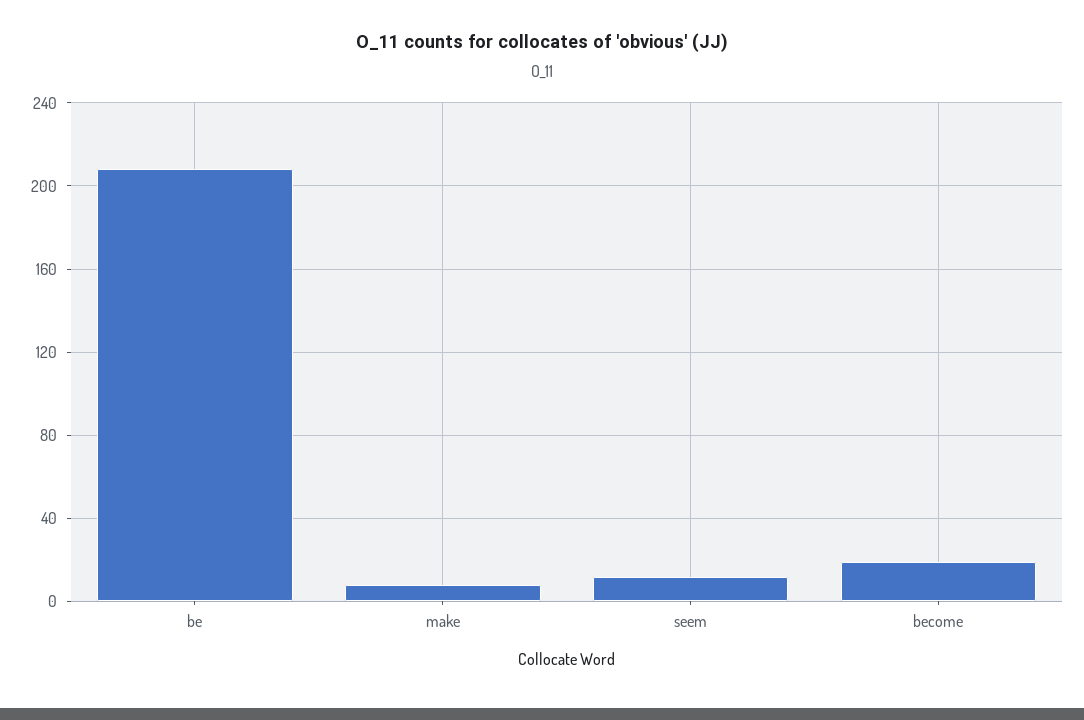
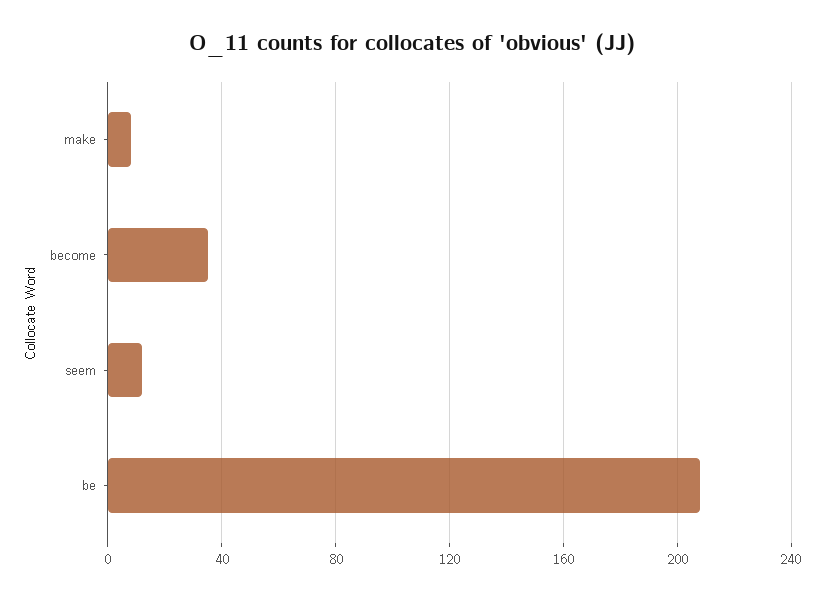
become: 20 -> 35

